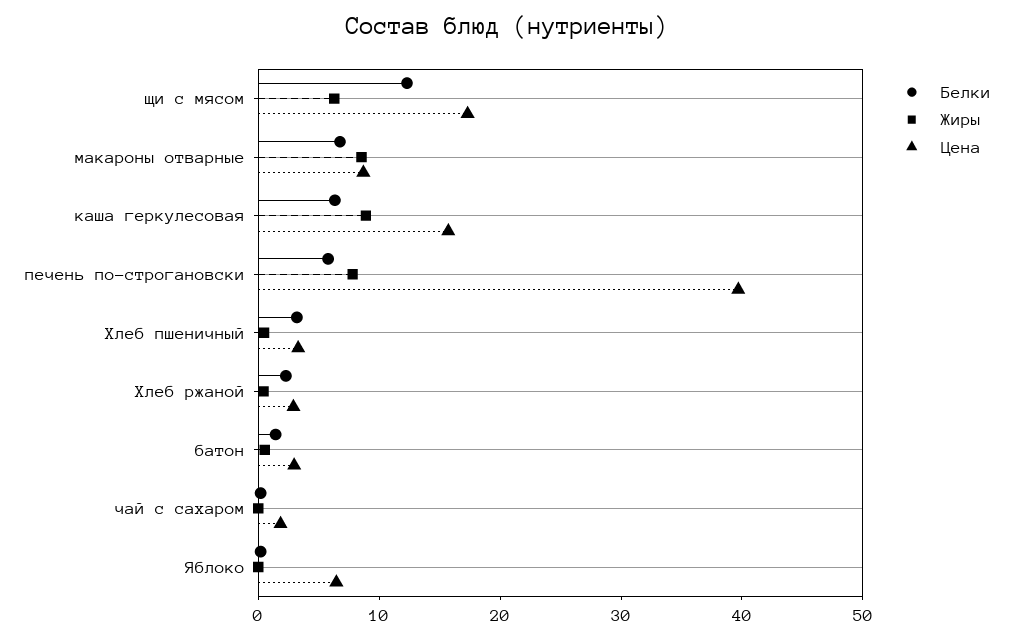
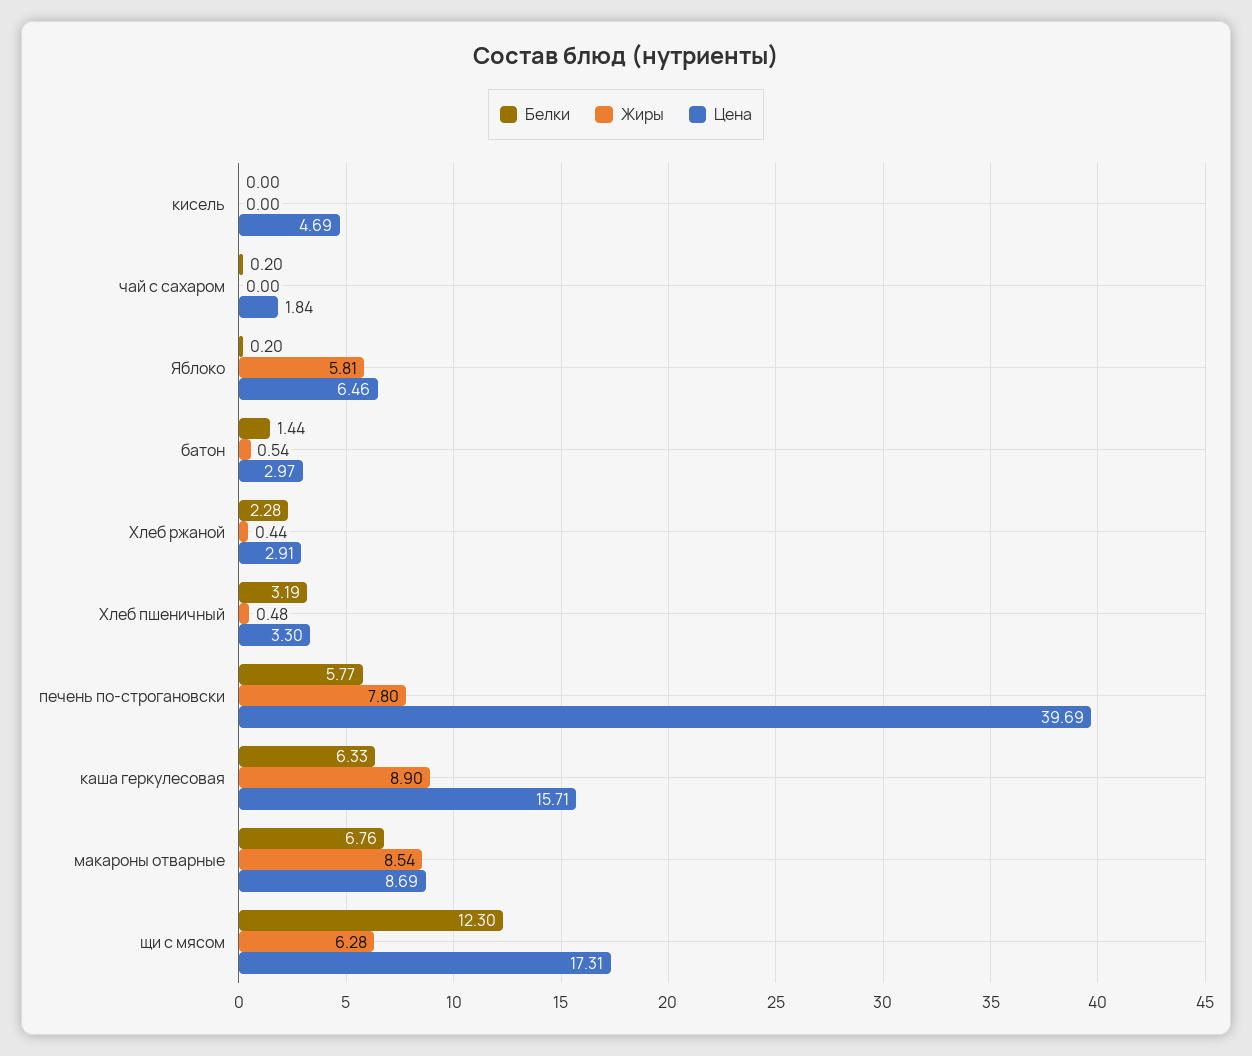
Жиры, Яблоко: 0 -> 5.81
Белки, кисель: none -> 0
Жиры, кисель: none -> 0
Цена, кисель: none -> 4.69

